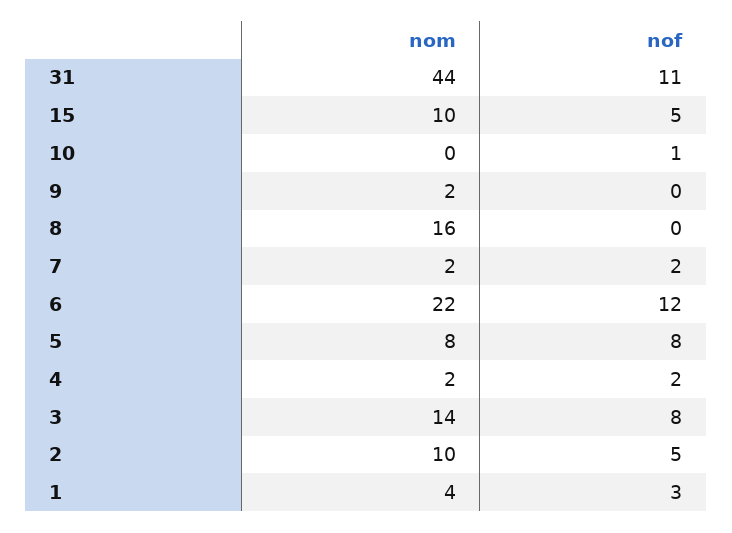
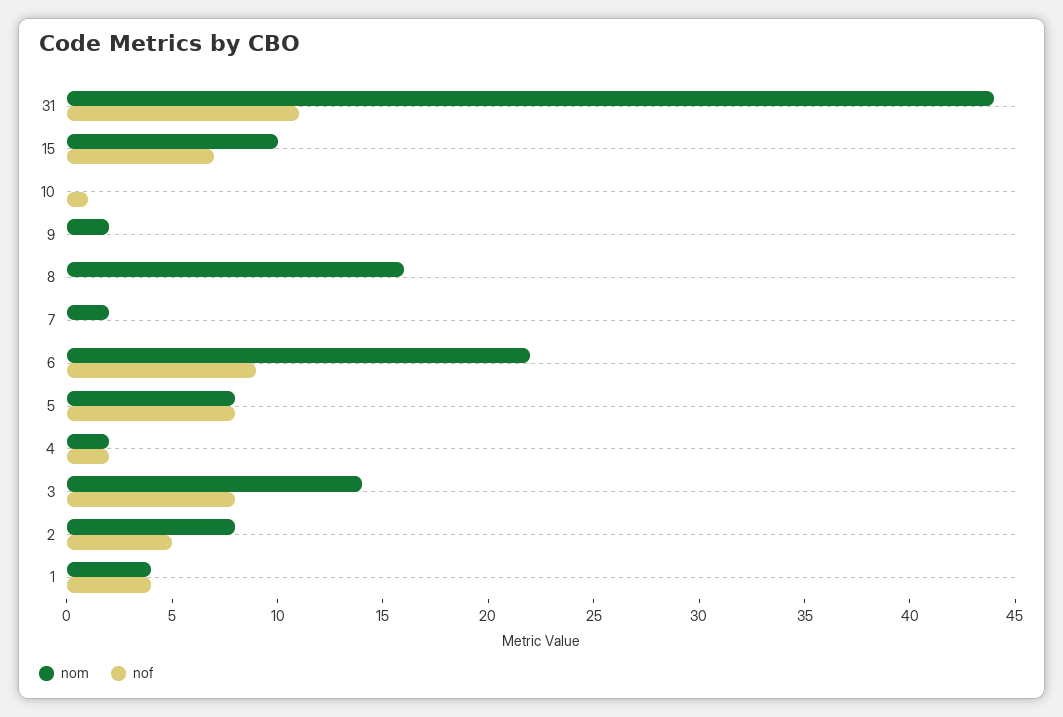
nof, 15: 5 -> 7
nof, 7: 2 -> 0
nof, 6: 12 -> 9
nom, 2: 10 -> 8
nof, 1: 3 -> 4

